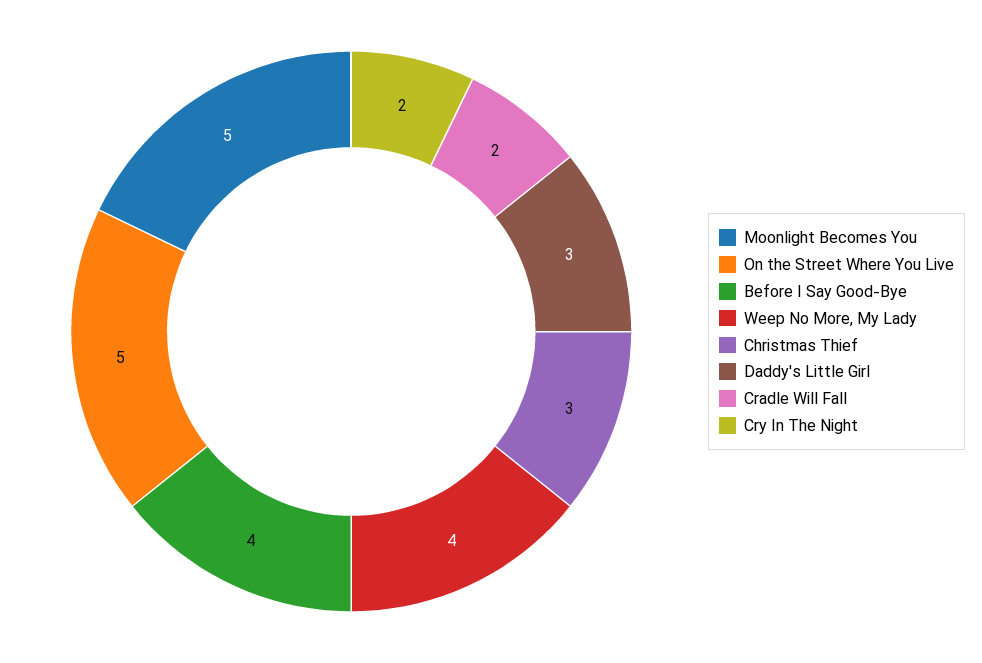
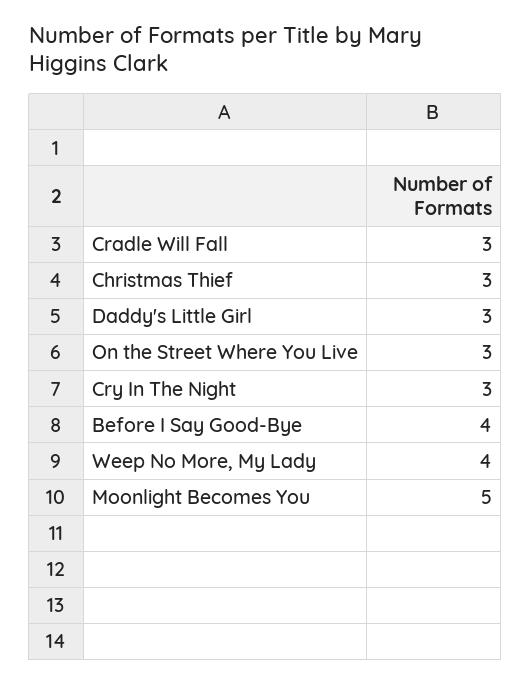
On the Street Where You Live: 5 -> 3
Cradle Will Fall: 2 -> 3
Cry In The Night: 2 -> 3

